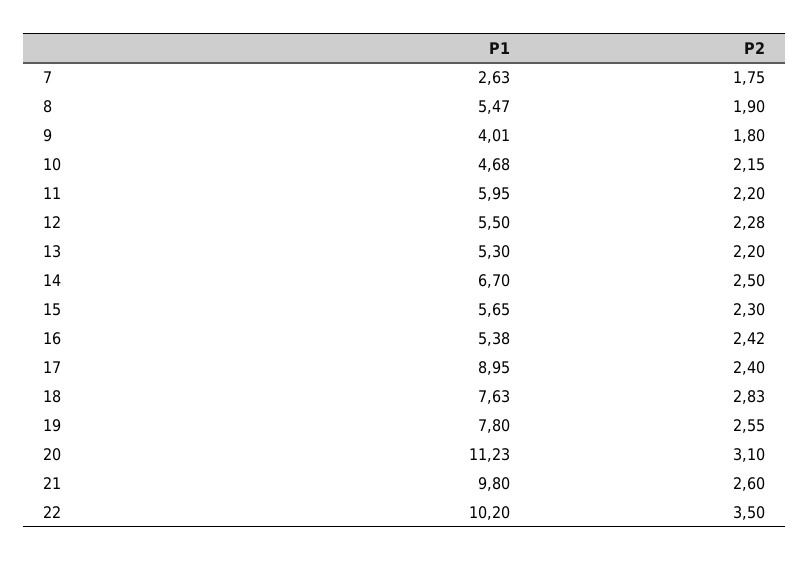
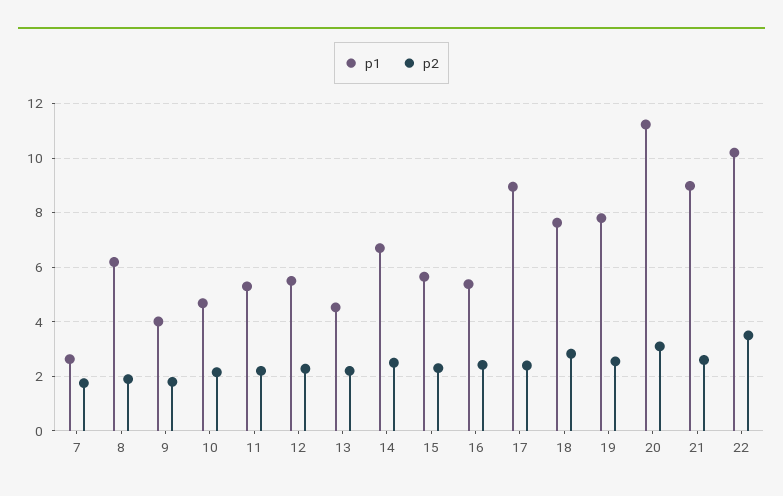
P1, 8: 5.47 -> 6.25
P1, 11: 5.95 -> 5.25
P1, 13: 5.3 -> 4.5
P1, 21: 9.8 -> 9

